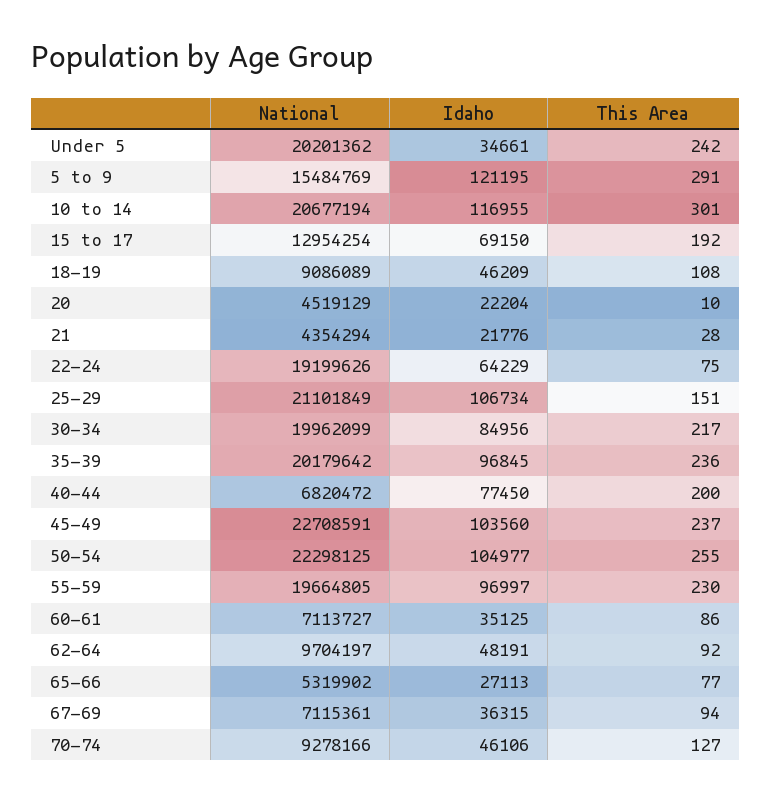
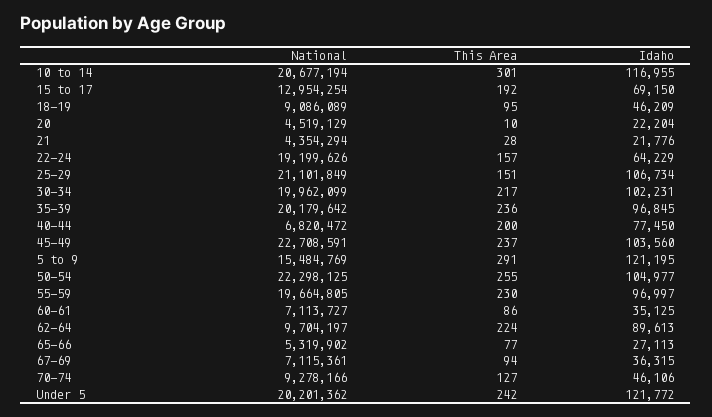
Idaho, Under 5: 34661 -> 121772
This Area, 18-19: 108 -> 95
This Area, 22-24: 75 -> 157
Idaho, 30-34: 84956 -> 102231
Idaho, 62-64: 48191 -> 89613
This Area, 62-64: 92 -> 224

